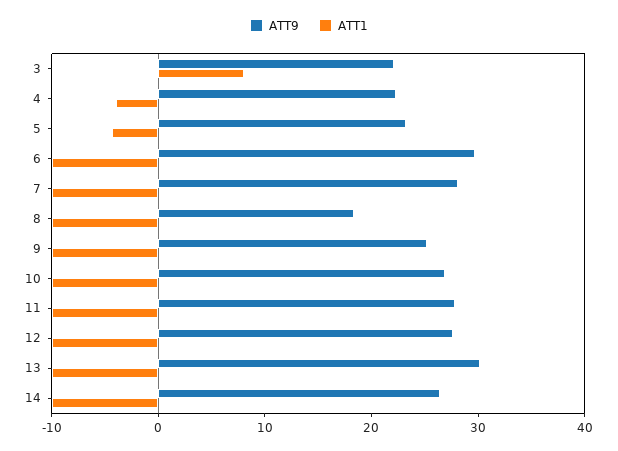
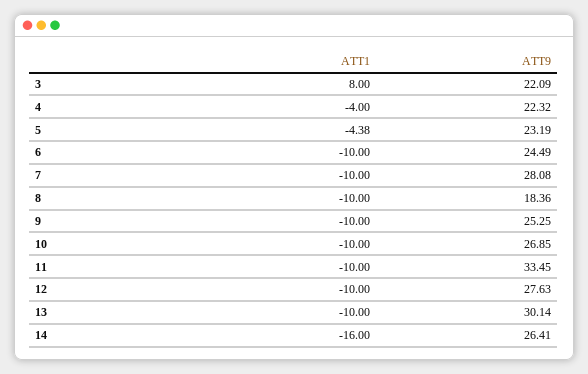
ATT9, 6: 30 -> 24.49
ATT9, 11: 28 -> 33.45
ATT1, 14: -10 -> -16

